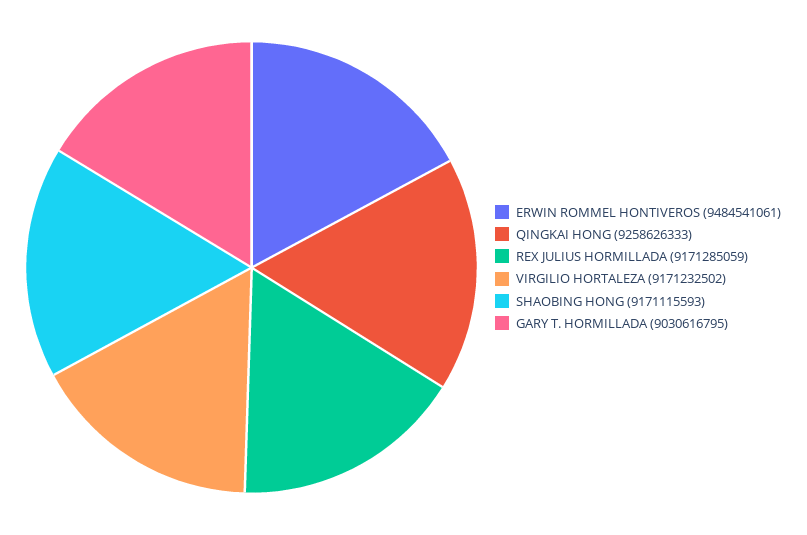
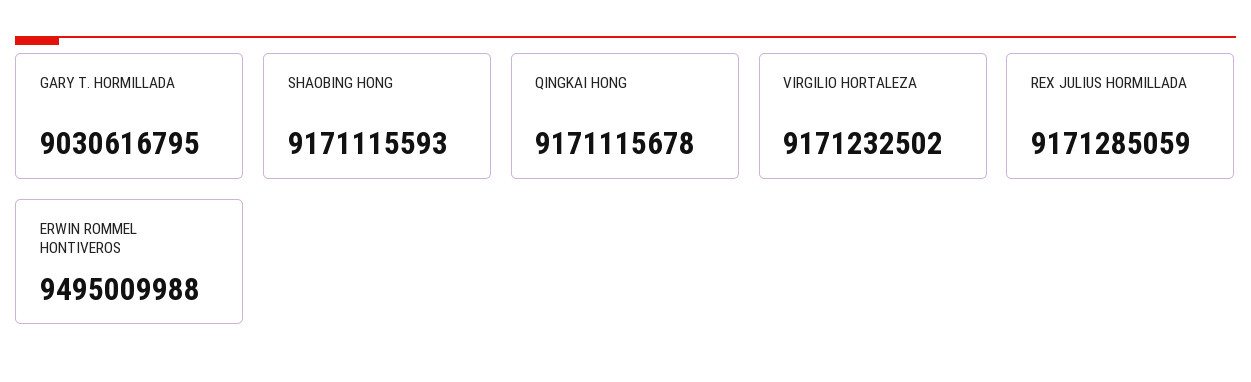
ERWIN ROMMEL HONTIVEROS: 9484541061 -> 9495009988
QINGKAI HONG: 9258626333 -> 9171115678

